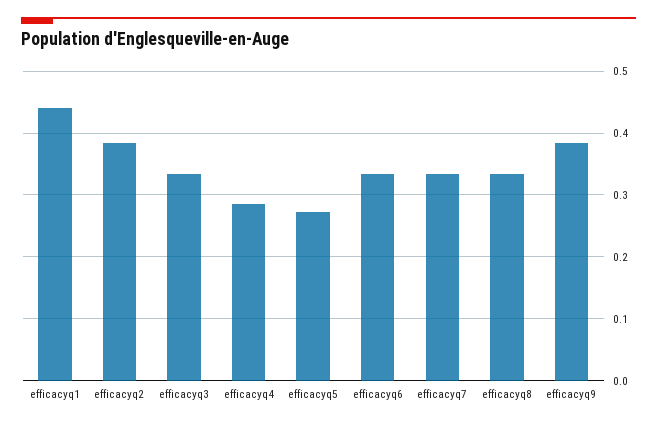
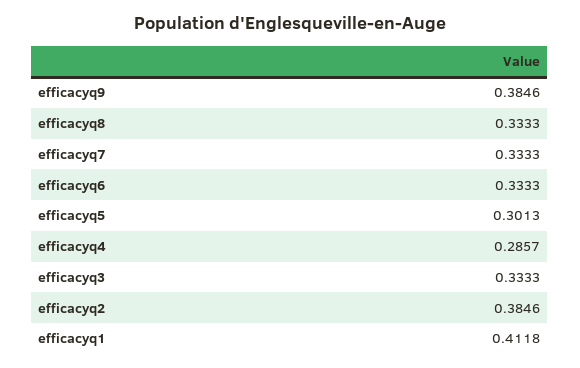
efficacyq1: 0.44 -> 0.4118
efficacyq5: 0.27 -> 0.3013

